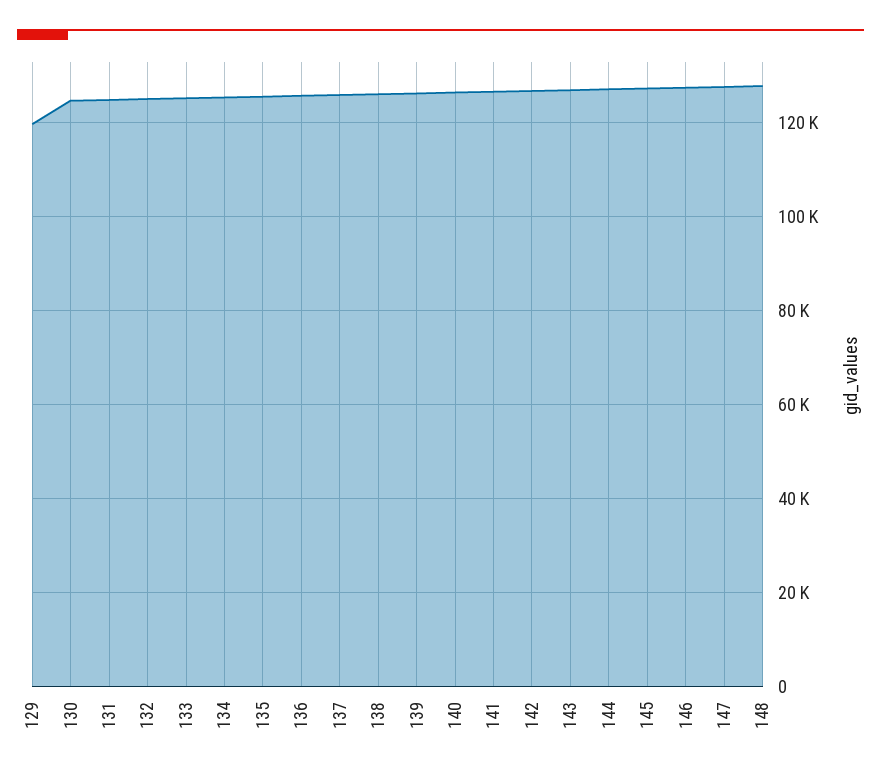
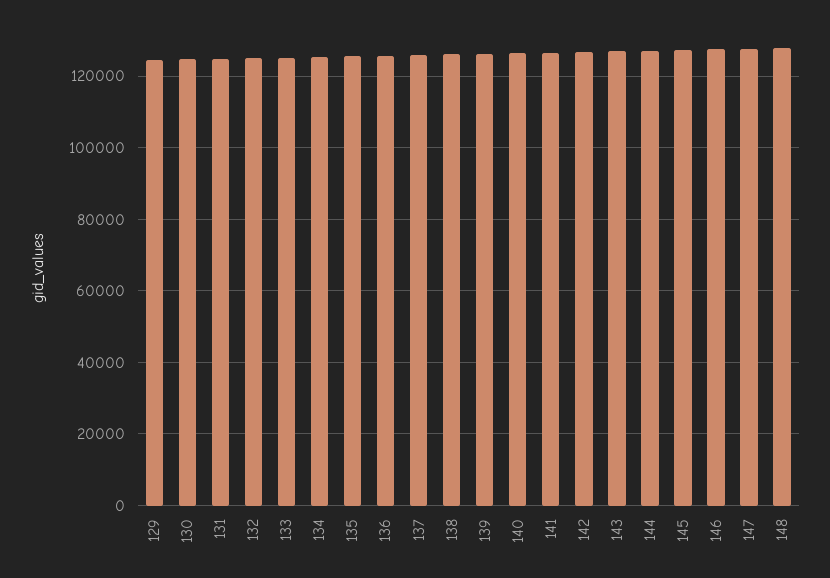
129: 120000 -> 124000

